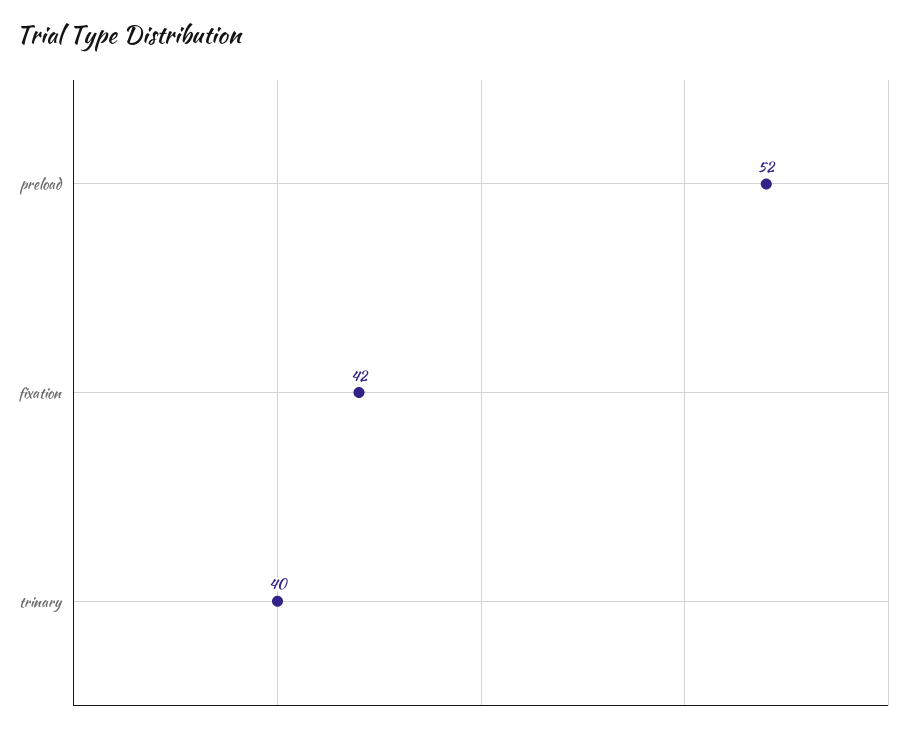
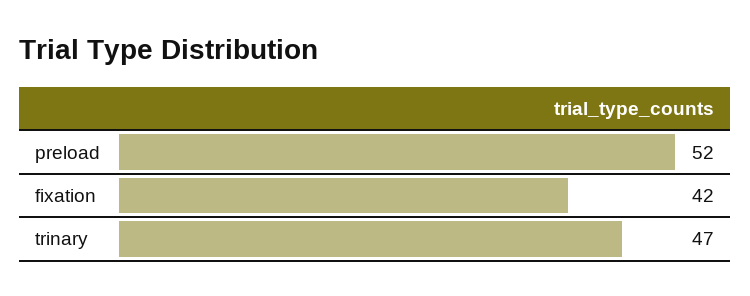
trinary: 40 -> 47

